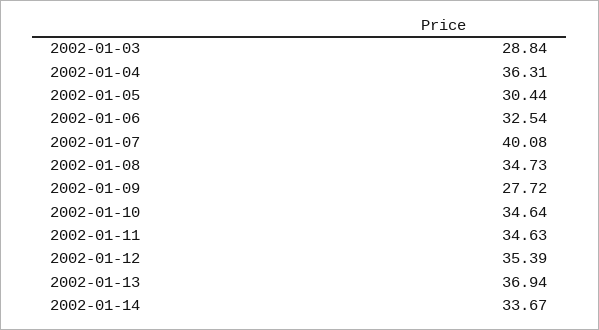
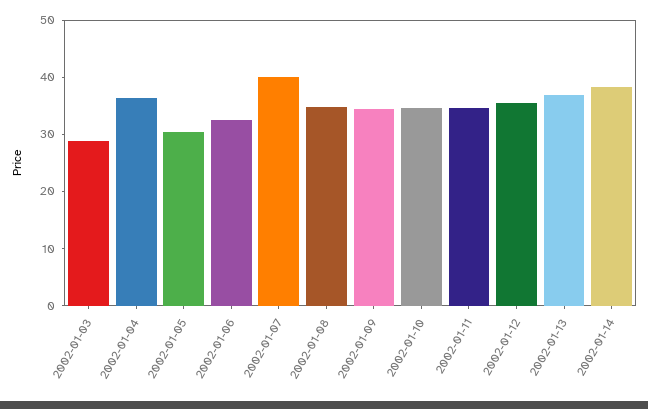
2002-01-09: 27.72 -> 34
2002-01-14: 33.67 -> 38

